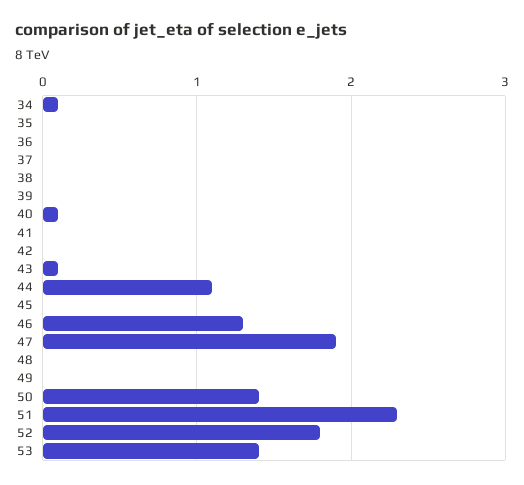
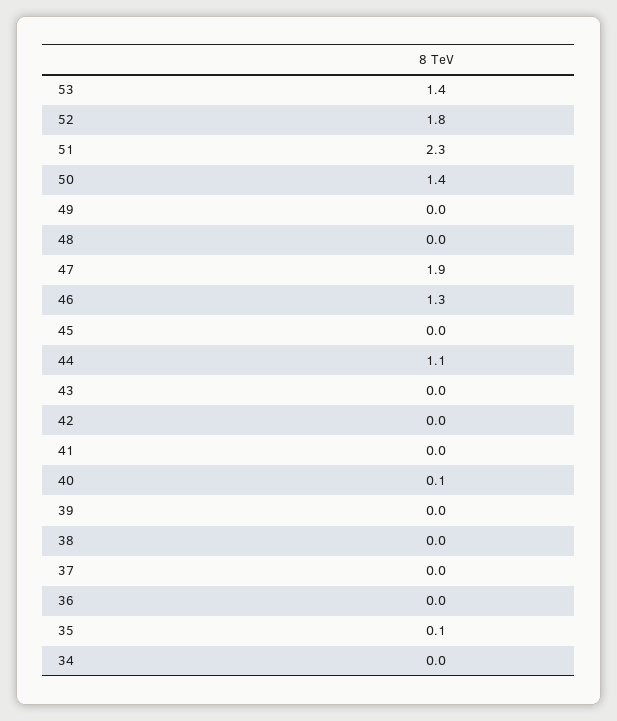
34: 0.1 -> 0
35: 0 -> 0.1
43: 0.1 -> 0

